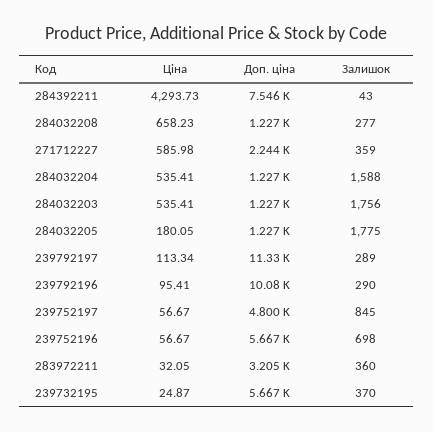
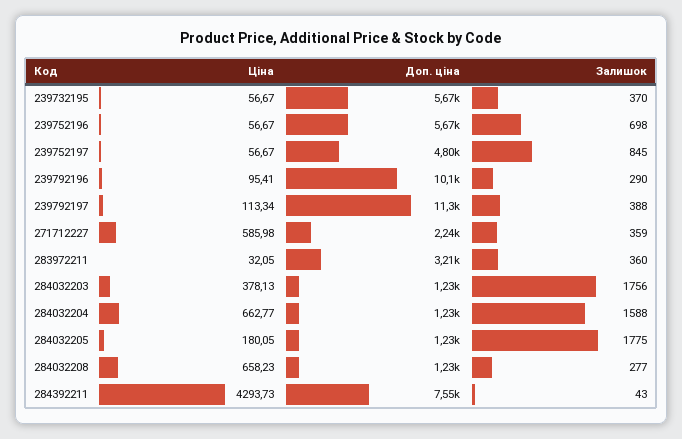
Ціна, 284032204: 535.41 -> 662.77
Ціна, 284032203: 535.41 -> 378.13
Залишок, 239792197: 289 -> 388
Ціна, 239732195: 24.87 -> 56.67

